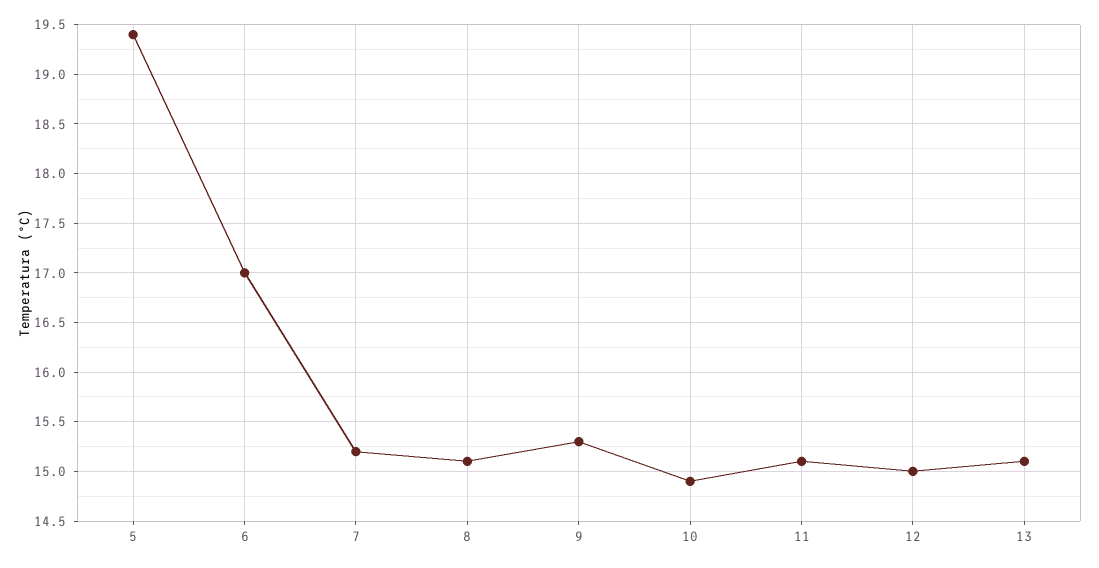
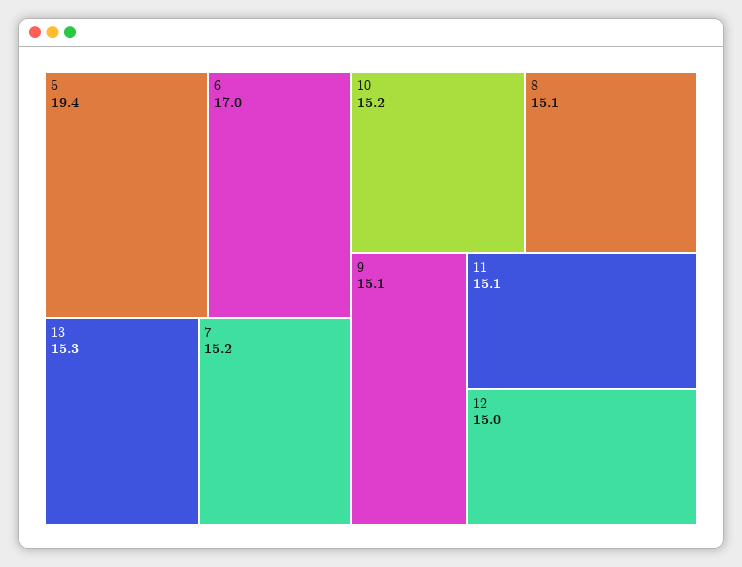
9: 15.3 -> 15.1
10: 14.9 -> 15.2
13: 15.1 -> 15.3

